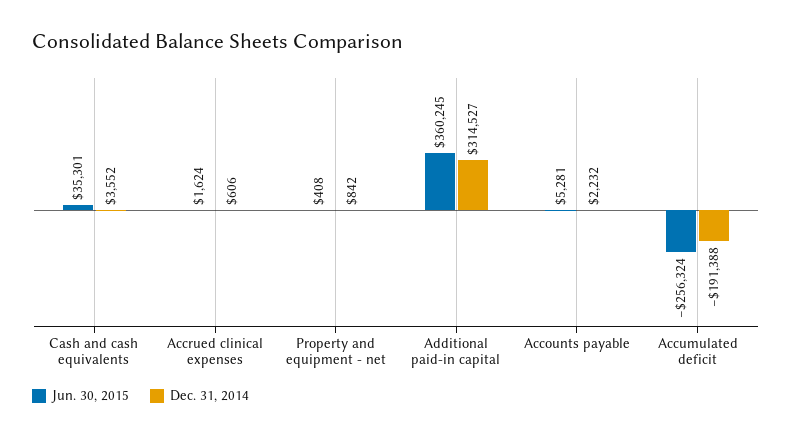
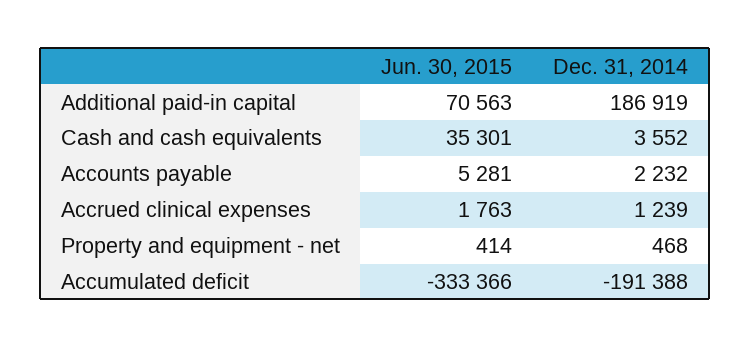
Jun. 30, 2015, Accrued clinical expenses: 1624 -> 1763
Dec. 31, 2014, Accrued clinical expenses: 606 -> 1239
Jun. 30, 2015, Property and equipment - net: 408 -> 414
Dec. 31, 2014, Property and equipment - net: 842 -> 468
Jun. 30, 2015, Additional paid-in capital: 360245 -> 70563
Dec. 31, 2014, Additional paid-in capital: 314527 -> 186919
Jun. 30, 2015, Accumulated deficit: -256324 -> -333366

